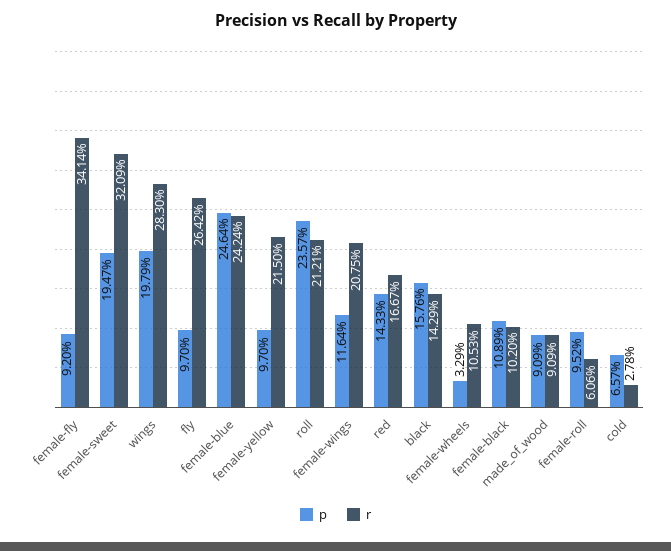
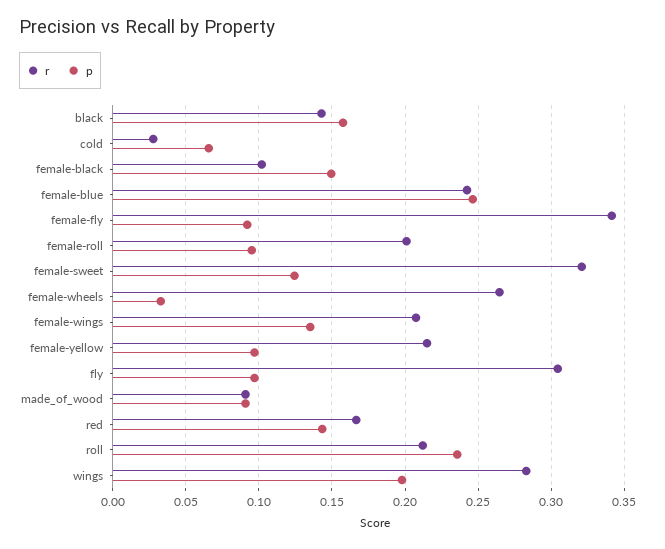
p, female-sweet: 0.1947 -> 0.125
r, fly: 0.2642 -> 0.305
p, female-wings: 0.1164 -> 0.135
r, female-wheels: 0.1053 -> 0.265
p, female-black: 0.1089 -> 0.15
r, female-roll: 0.0606 -> 0.2

